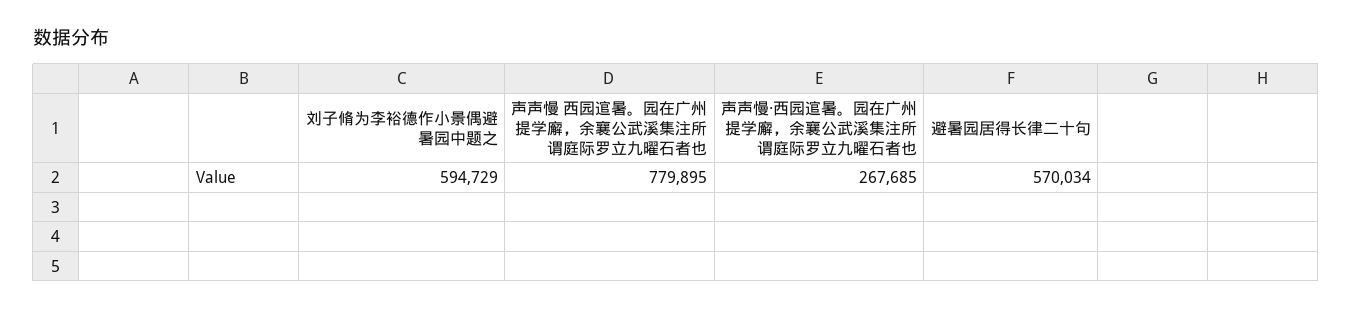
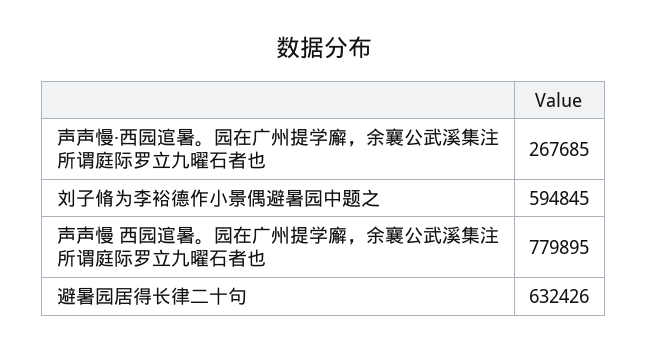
刘子脩为李裕德作小景偶避暑园中题之: 594729 -> 594845
避暑园居得长律二十句: 570034 -> 632426

